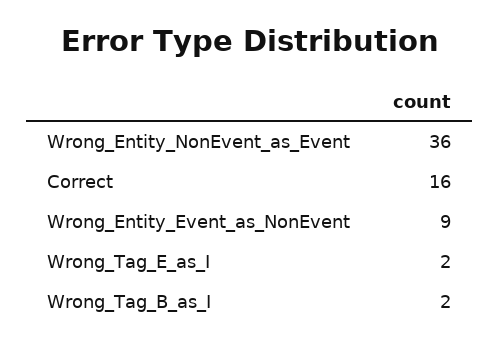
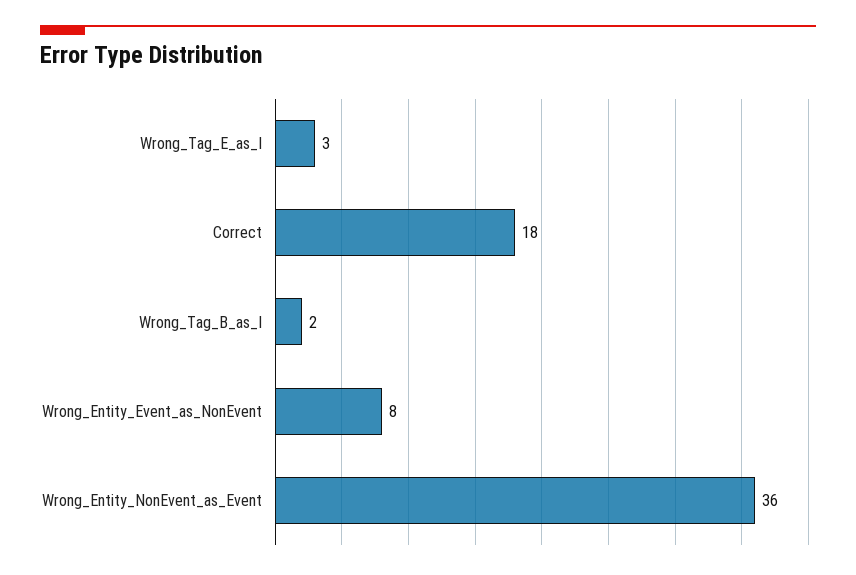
Correct: 16 -> 18
Wrong_Entity_Event_as_NonEvent: 9 -> 8
Wrong_Tag_E_as_I: 2 -> 3

